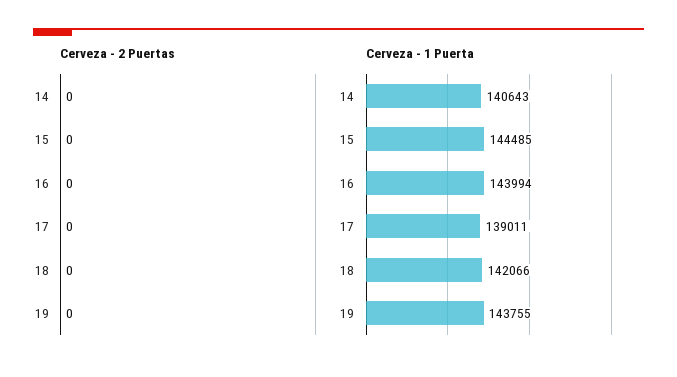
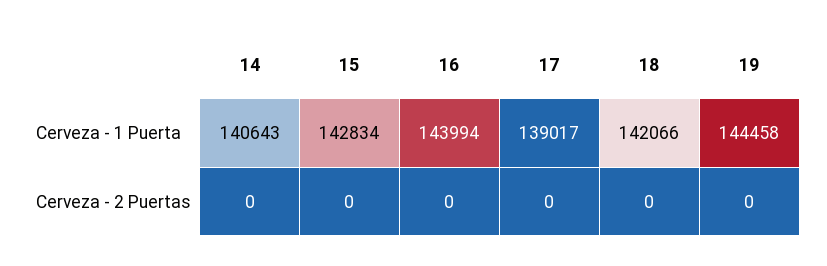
Cerveza - 1 Puerta, 15: 144485 -> 142834
Cerveza - 1 Puerta, 17: 139011 -> 139017
Cerveza - 1 Puerta, 19: 143755 -> 144458

